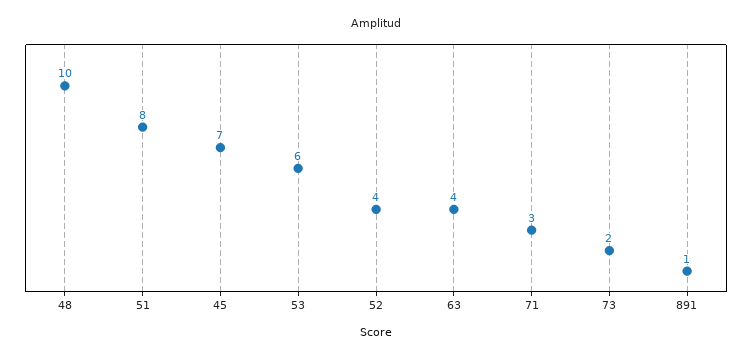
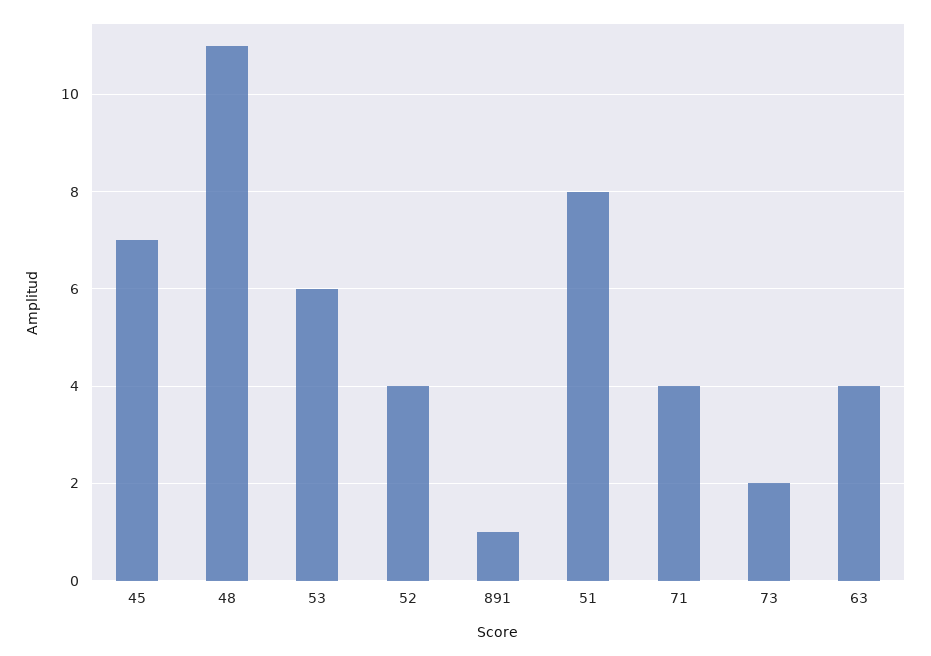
48: 10 -> 11
71: 3 -> 4

